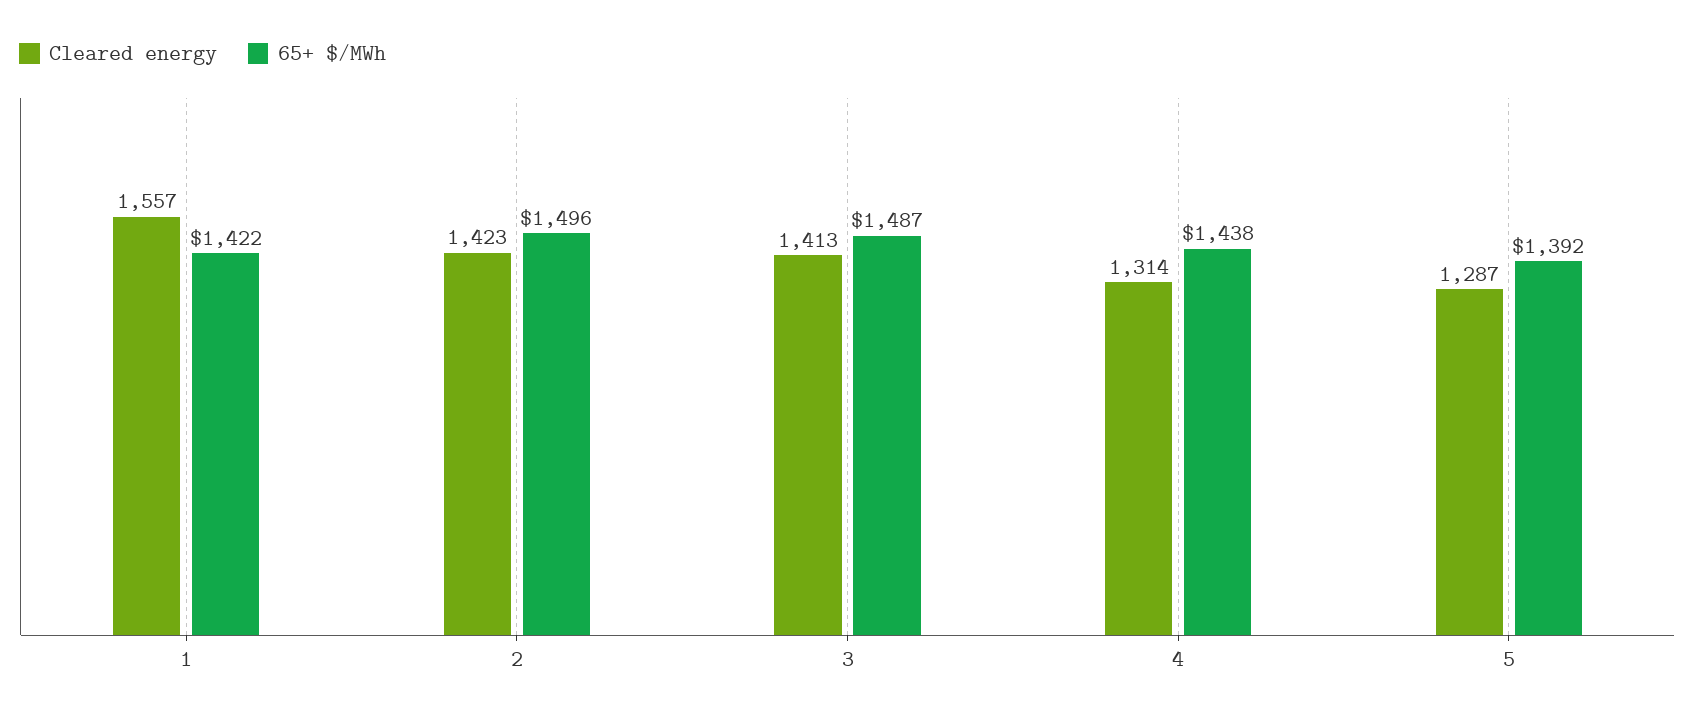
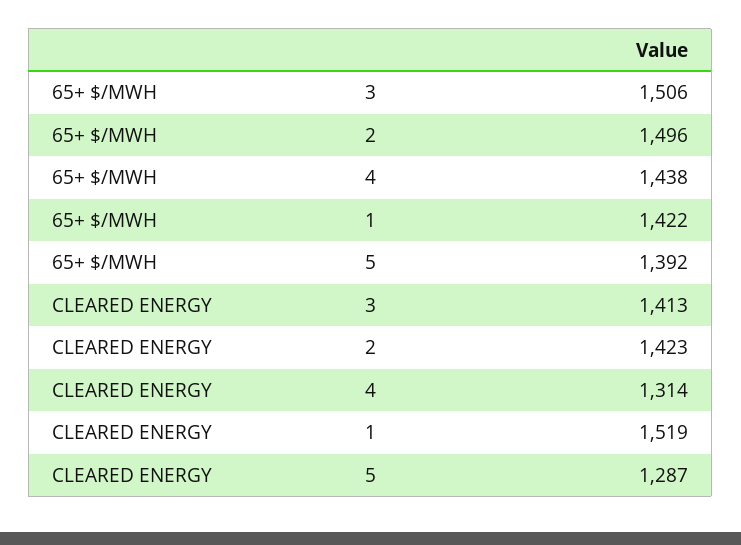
Cleared energy, 1: 1557 -> 1519
65+ $/MWh, 3: 1487 -> 1506

